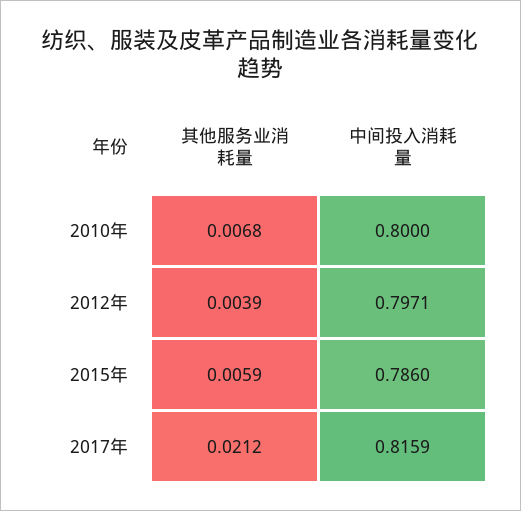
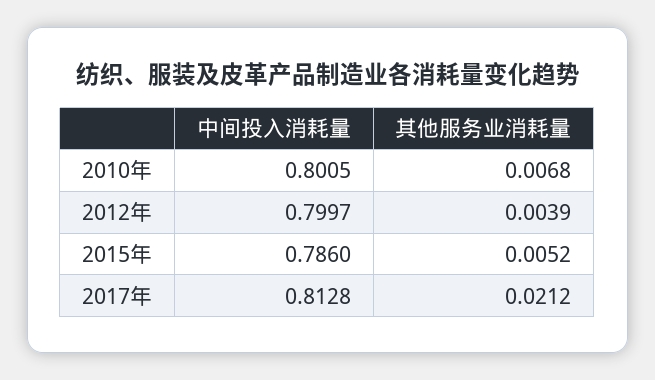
中间投入消耗量, 2010年: 0.8 -> 0.8005
中间投入消耗量, 2012年: 0.7971 -> 0.7997
其他服务业消耗量, 2015年: 0.0059 -> 0.0052
中间投入消耗量, 2017年: 0.8159 -> 0.8128

